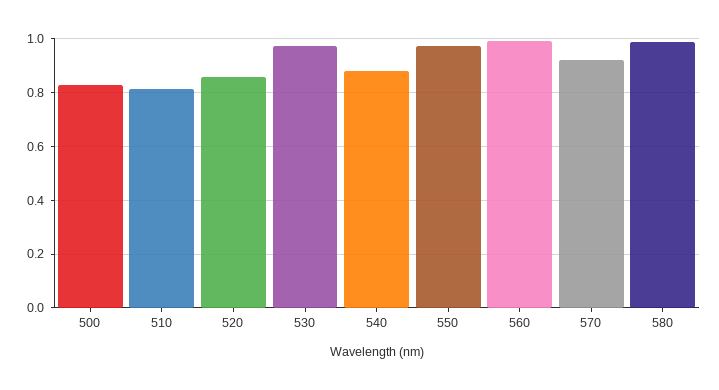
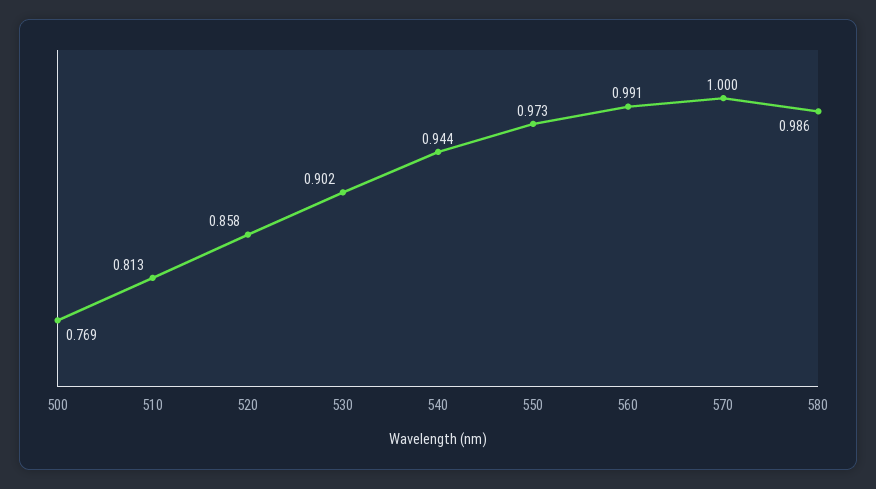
500: 0.825 -> 0.769
530: 0.975 -> 0.902
540: 0.875 -> 0.944
570: 0.925 -> 1

